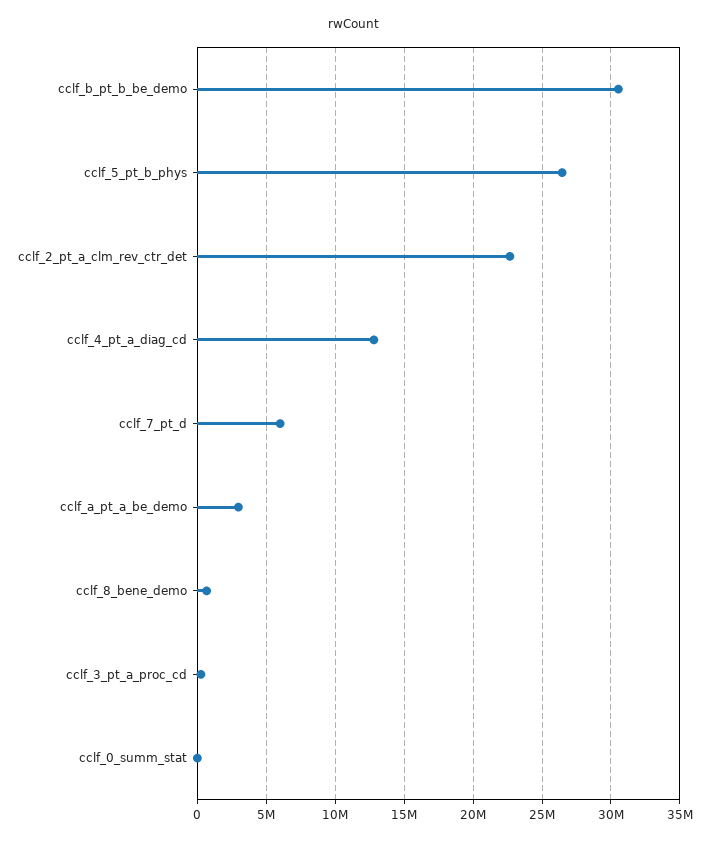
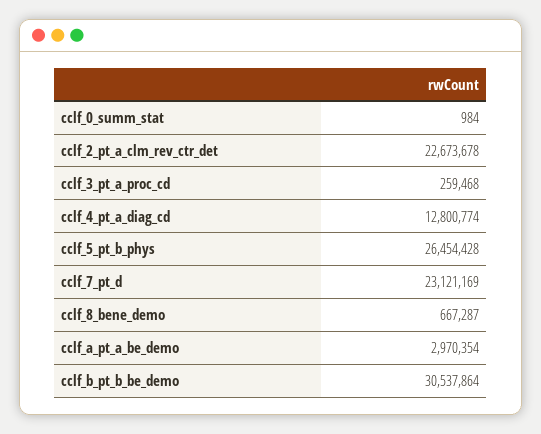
cclf_7_pt_d: 6000000 -> 23121169

